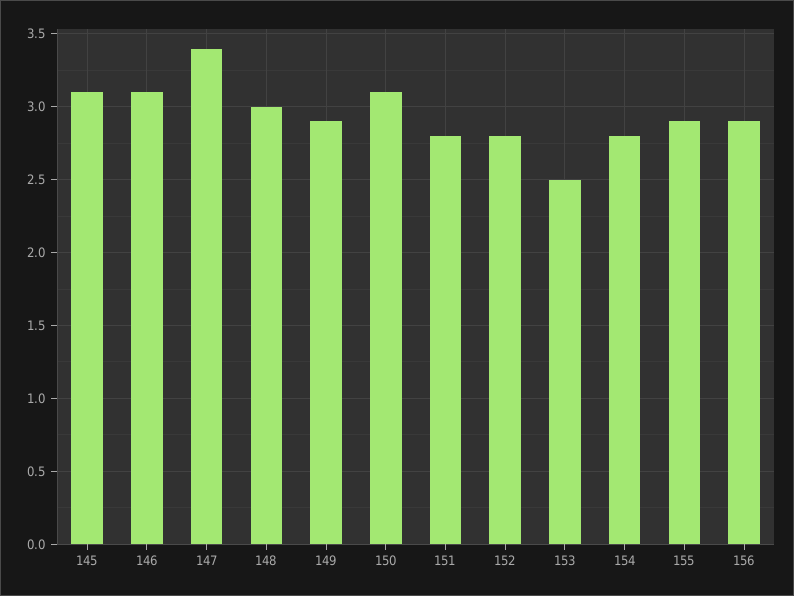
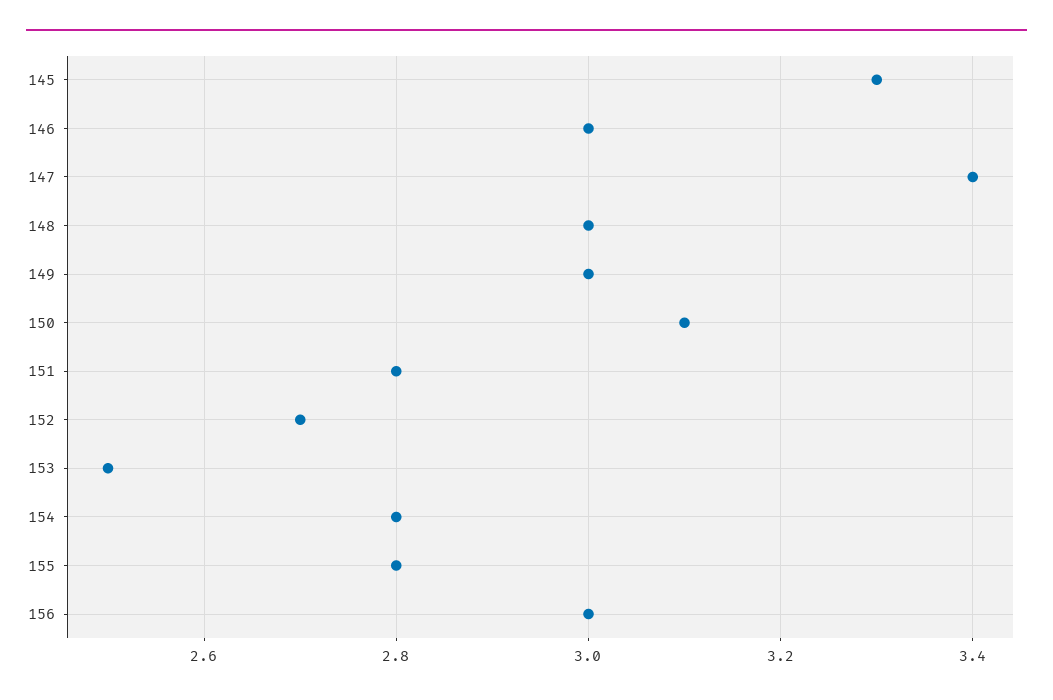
145: 3.1 -> 3.3
146: 3.1 -> 3
149: 2.9 -> 3
152: 2.8 -> 2.7
155: 2.9 -> 2.8
156: 2.9 -> 3

